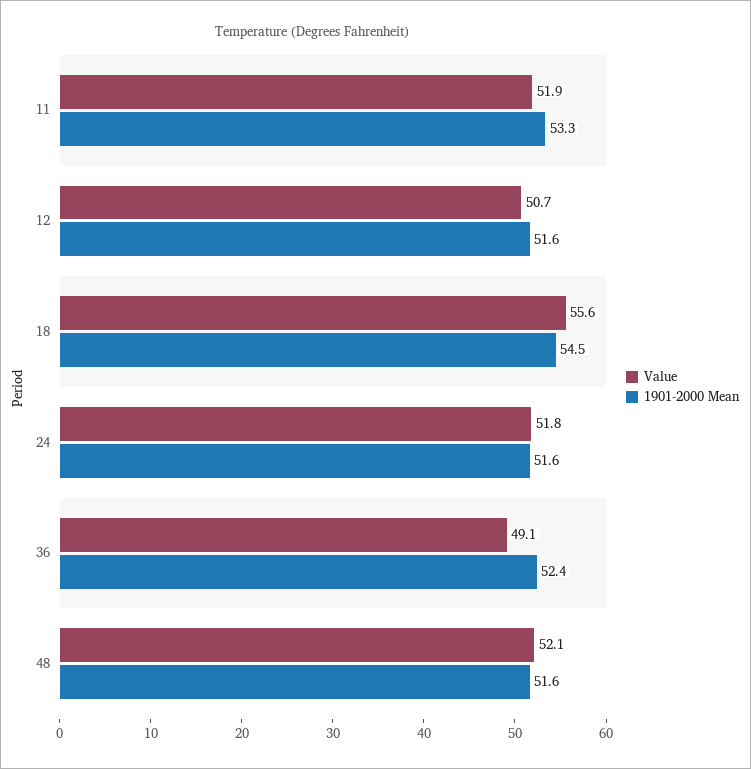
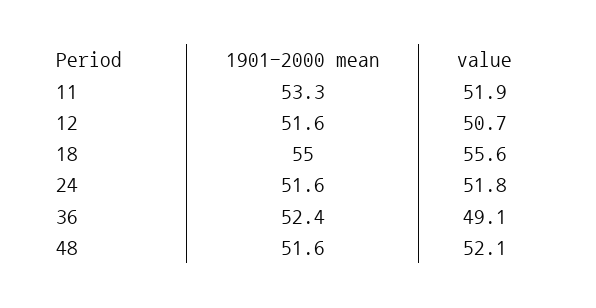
1901-2000 Mean, 18: 54.5 -> 55

